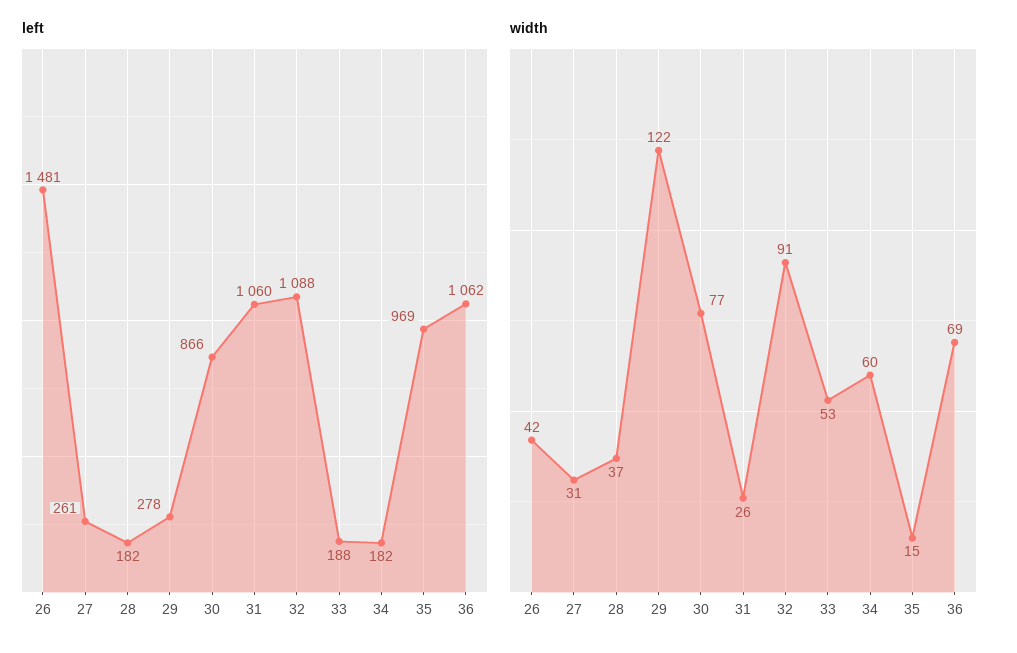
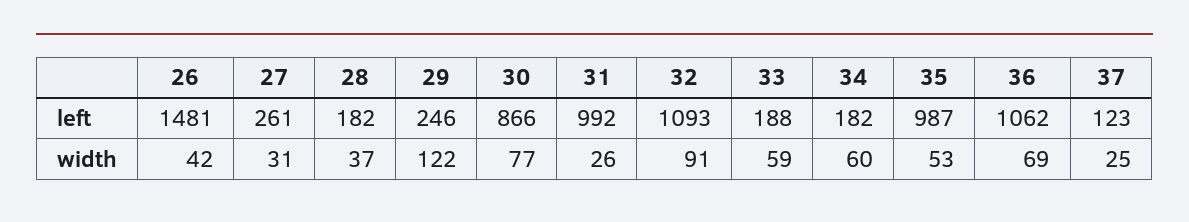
left, 29: 278 -> 246
left, 31: 1060 -> 992
left, 32: 1088 -> 1093
left, 35: 969 -> 987
width, 33: 53 -> 59
width, 35: 15 -> 53
left, 37: none -> 123
width, 37: none -> 25

